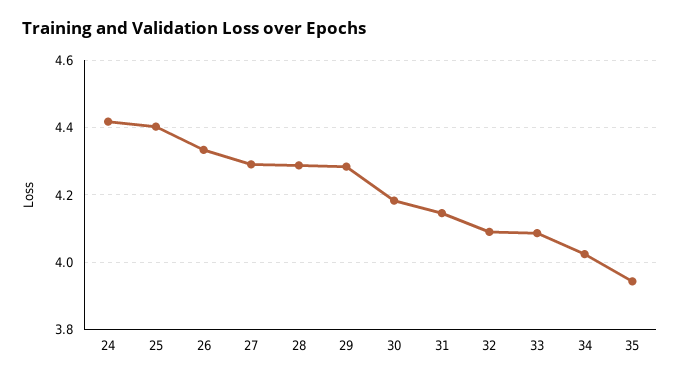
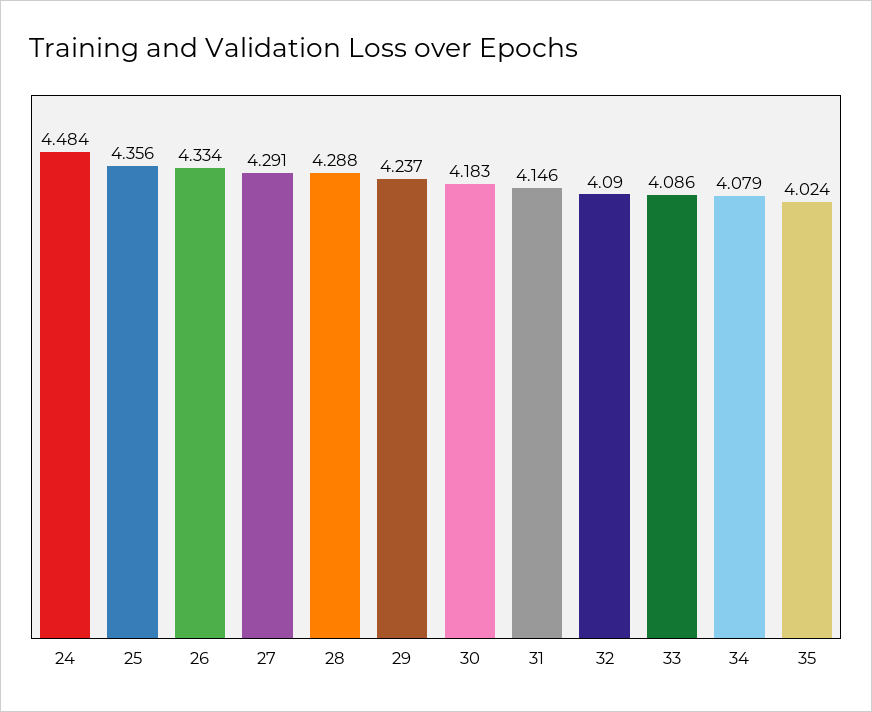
24: 4.42 -> 4.484
25: 4.4 -> 4.356
29: 4.28 -> 4.237
34: 4.02 -> 4.079
35: 3.94 -> 4.024

